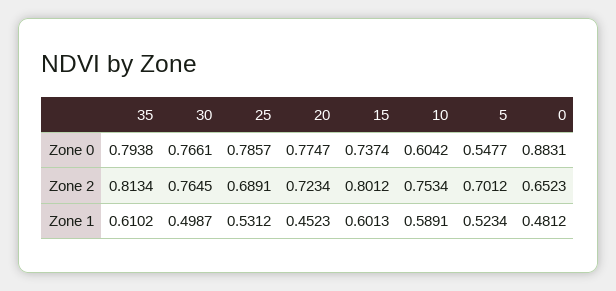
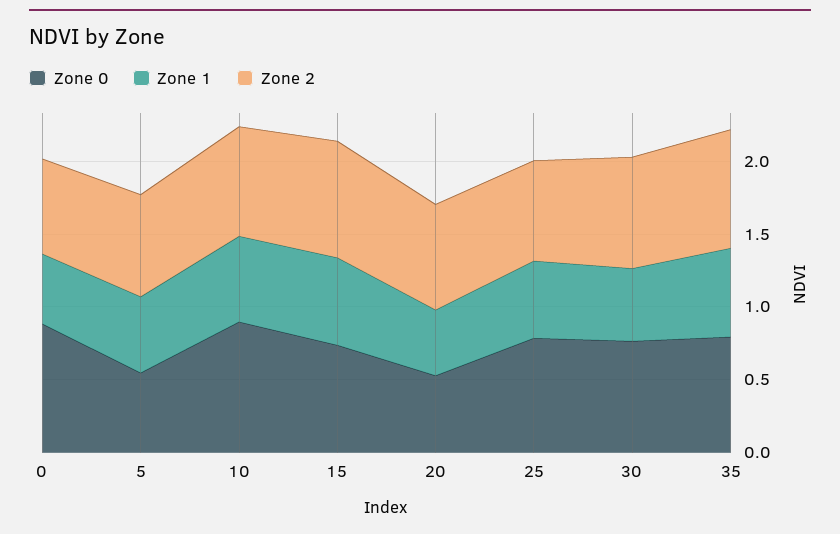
Zone 0, 20: 0.7747 -> 0.5
Zone 0, 10: 0.6042 -> 0.9

